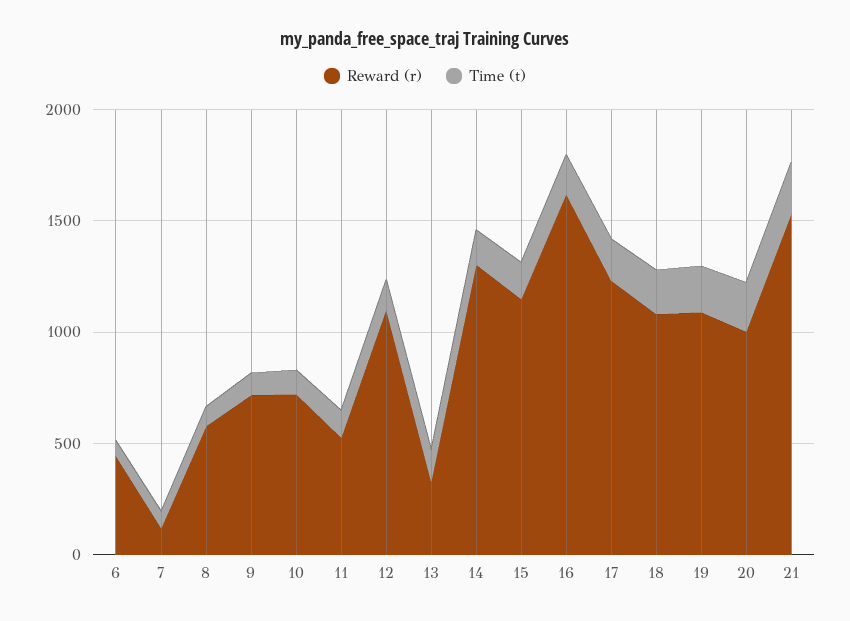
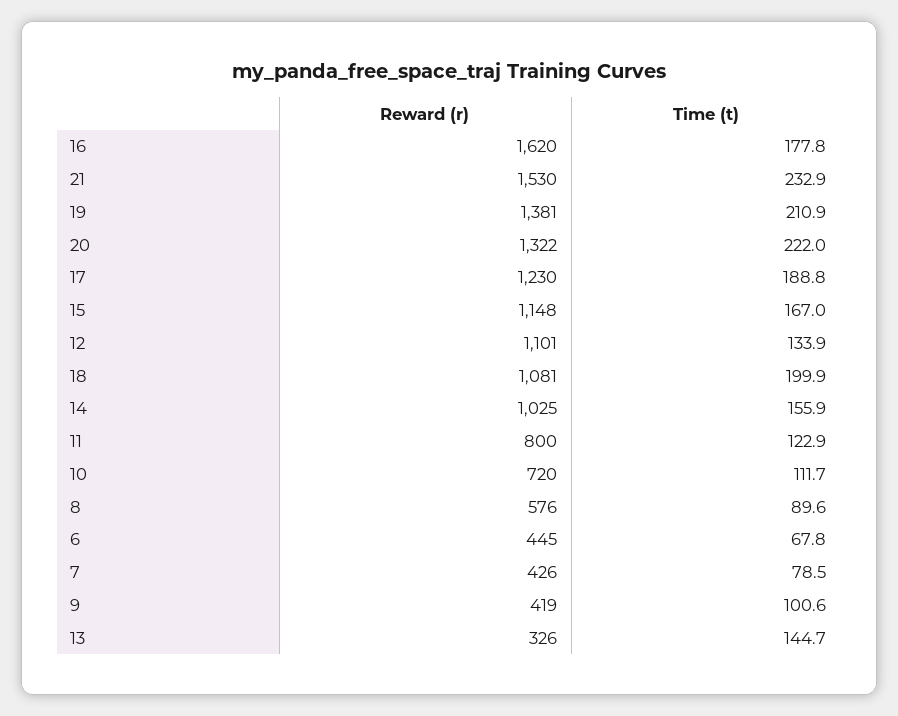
Reward (r), 7: 100 -> 426
Reward (r), 9: 700 -> 419
Reward (r), 11: 500 -> 800
Reward (r), 14: 1300 -> 1025
Reward (r), 19: 1100 -> 1381
Reward (r), 20: 1000 -> 1322

